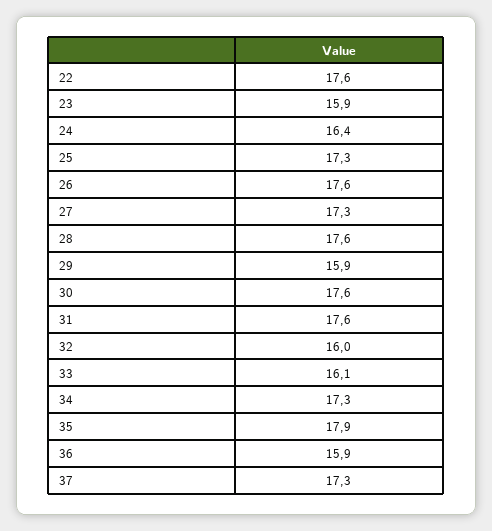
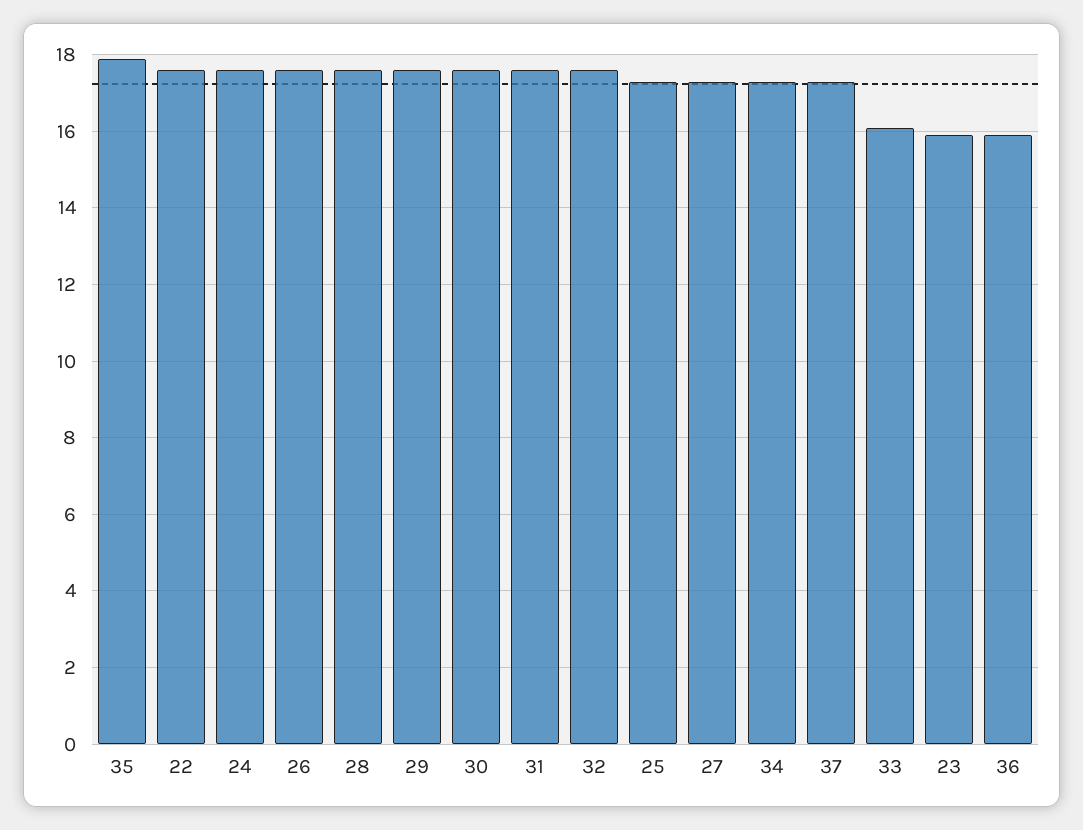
24: 16.4 -> 17.5
29: 15.9 -> 17.5
32: 16 -> 17.5

